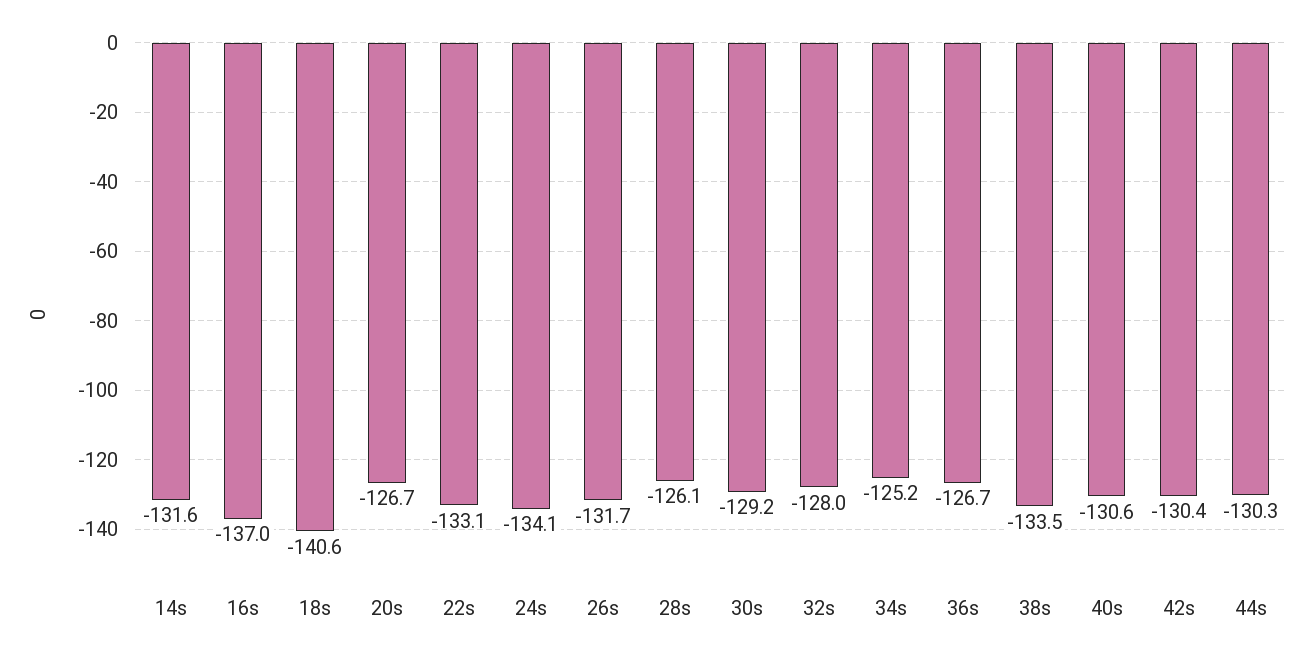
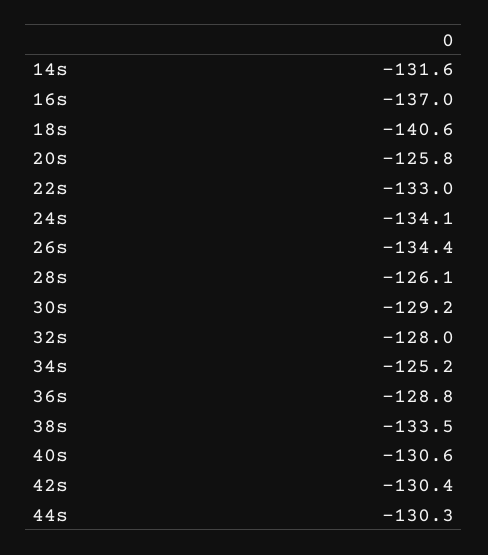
20s: -126.7 -> -125.8
22s: -133.1 -> -133
26s: -131.7 -> -134.4
36s: -126.7 -> -128.8

